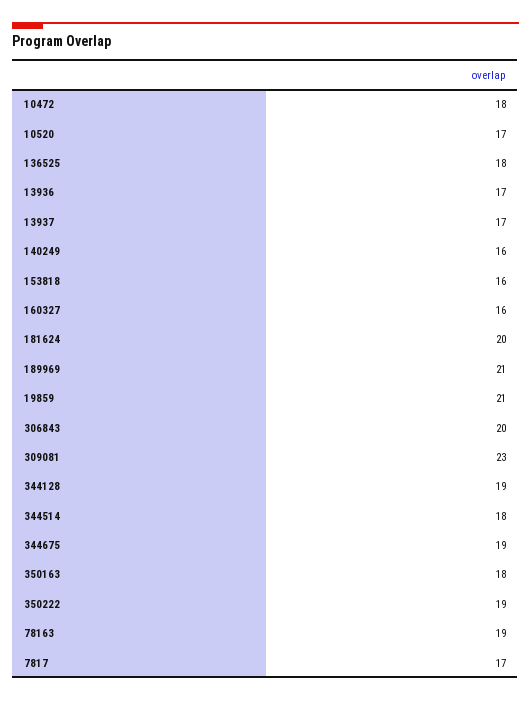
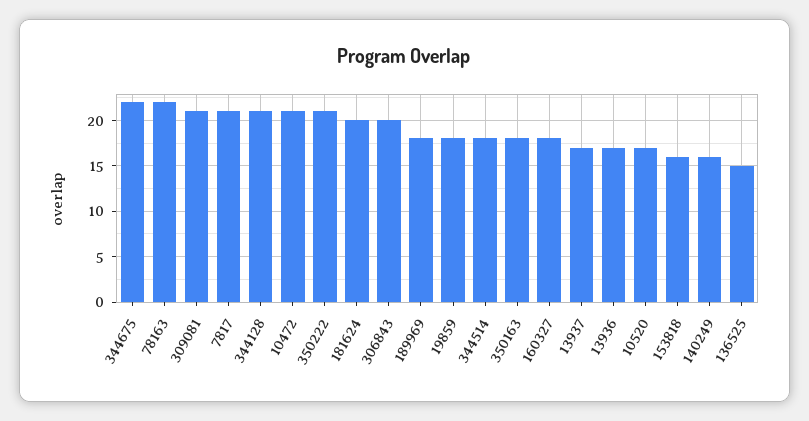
10472: 18 -> 21
136525: 18 -> 15
160327: 16 -> 18
189969: 21 -> 18
19859: 21 -> 18
309081: 23 -> 21
344128: 19 -> 21
344675: 19 -> 22
350222: 19 -> 21
78163: 19 -> 22
7817: 17 -> 21

